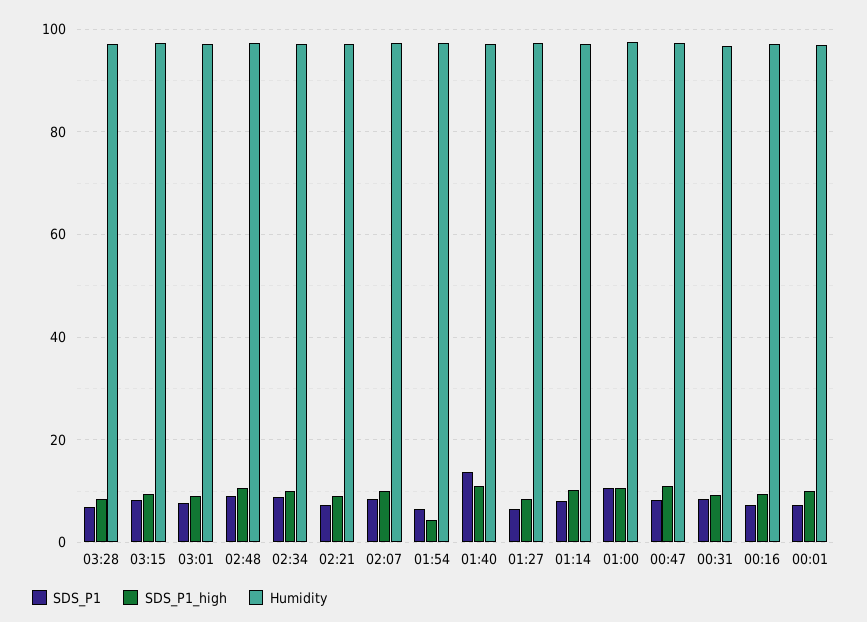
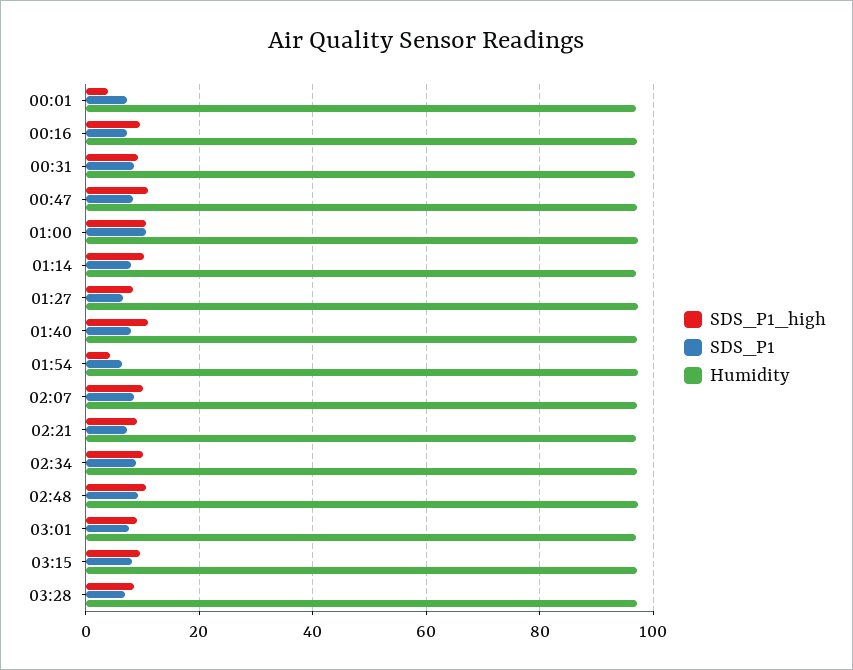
SDS_P1, 01:40: 14 -> 8
SDS_P1_high, 00:01: 10 -> 4

